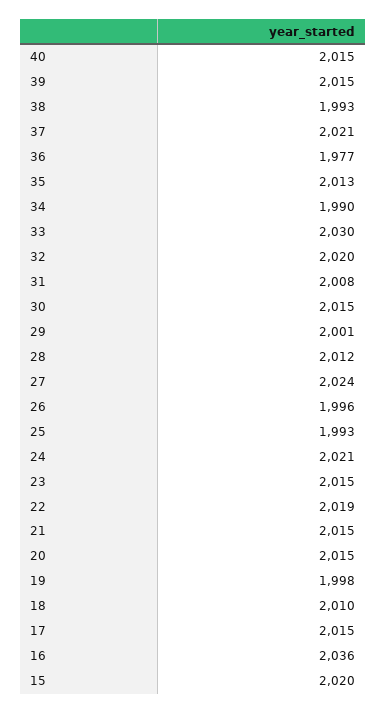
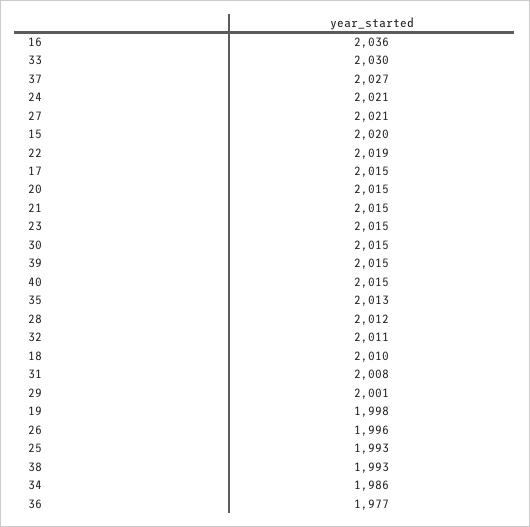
37: 2021 -> 2027
34: 1990 -> 1986
32: 2020 -> 2011
27: 2024 -> 2021

